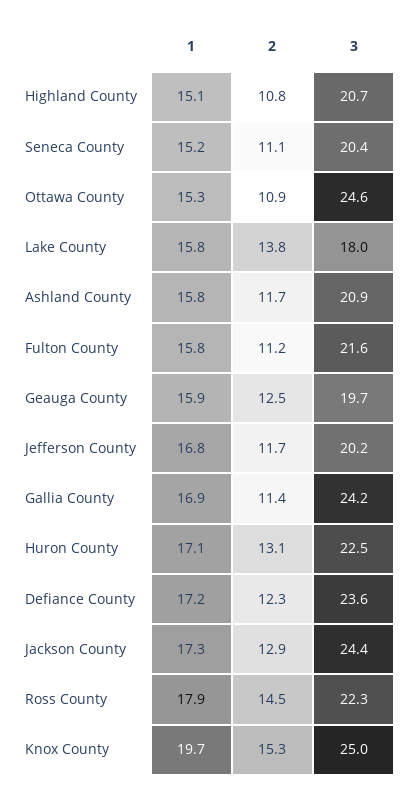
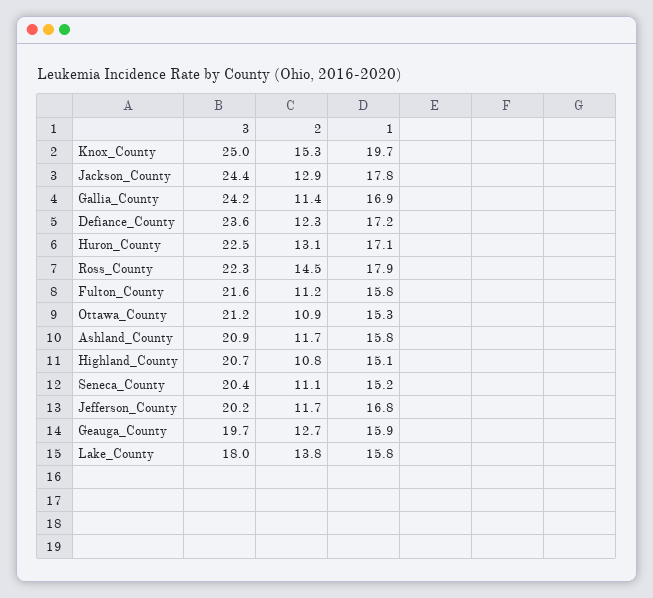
3, Ottawa County: 24.6 -> 21.2
2, Geauga County: 12.5 -> 12.7
1, Jackson County: 17.3 -> 17.8

